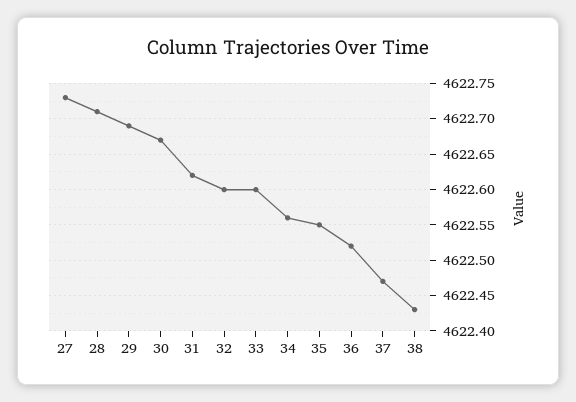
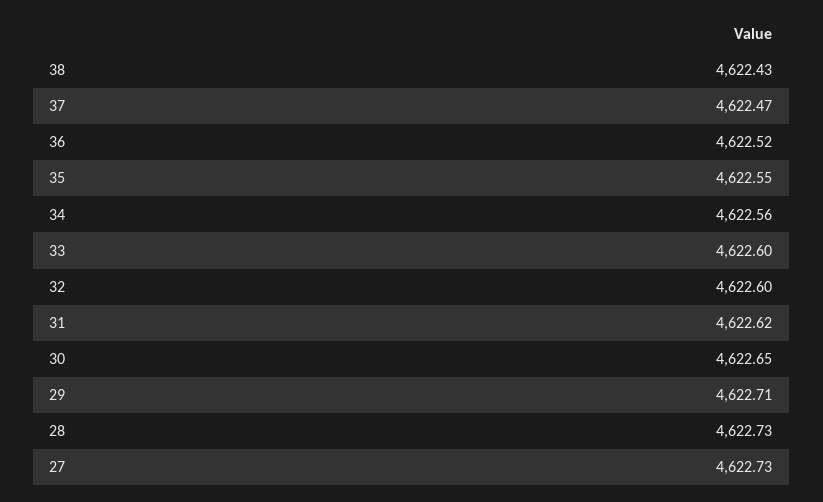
28: 4622.71 -> 4622.73
29: 4622.69 -> 4622.71
30: 4622.67 -> 4622.65

